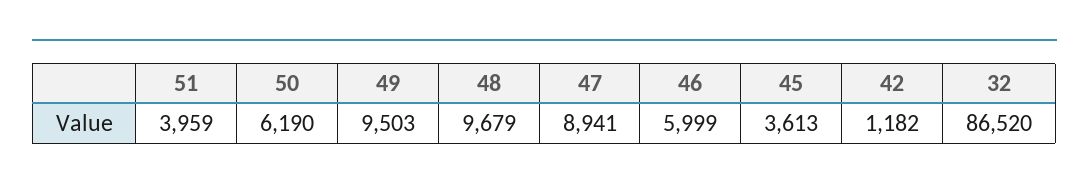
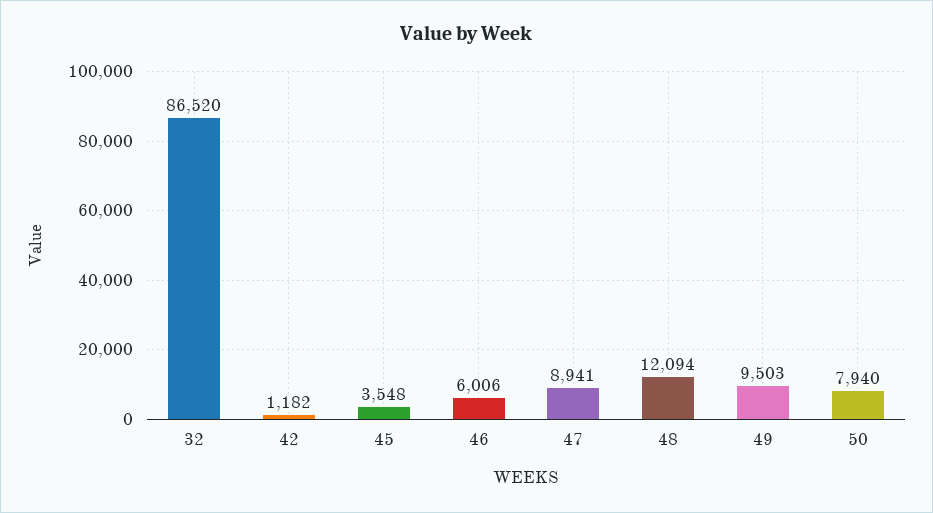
51: 3959 -> none
50: 6190 -> 7940
48: 9679 -> 12094
46: 5999 -> 6006
45: 3613 -> 3548

